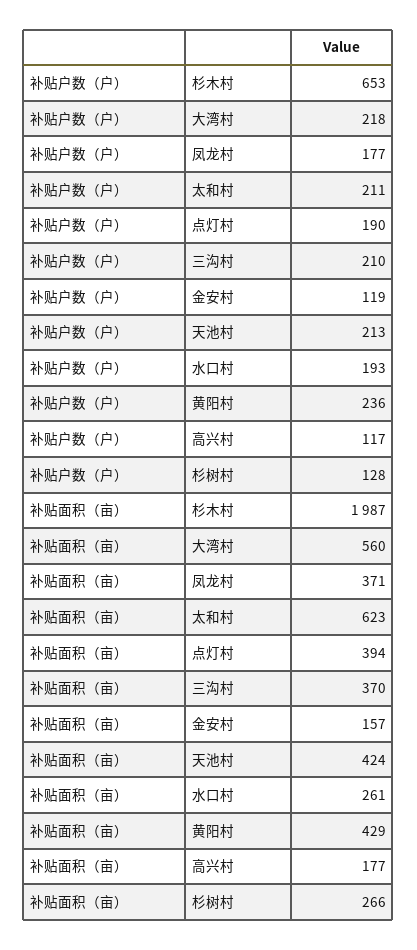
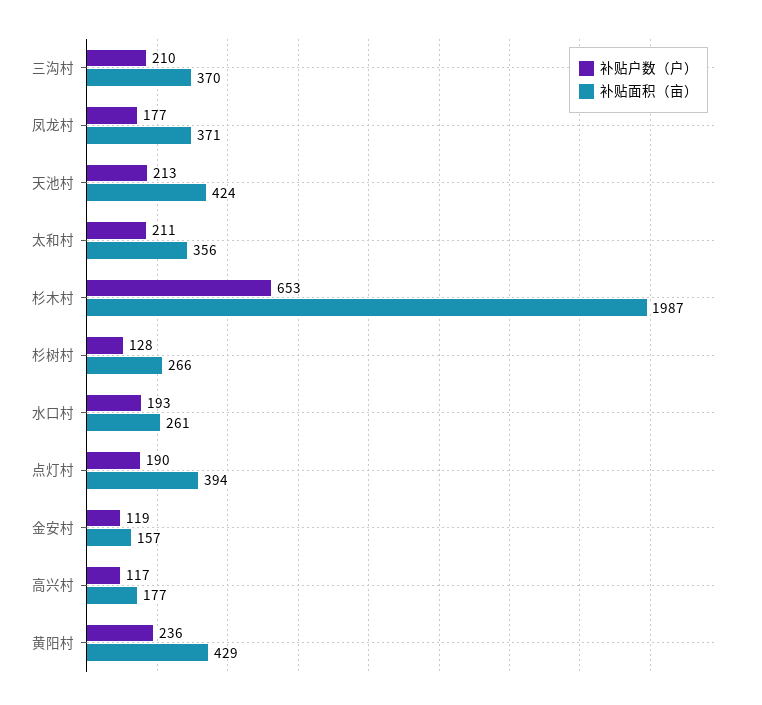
补贴户数（户）, 大湾村: 218 -> none
补贴面积（亩）, 大湾村: 560 -> none
补贴面积（亩）, 太和村: 623 -> 356

